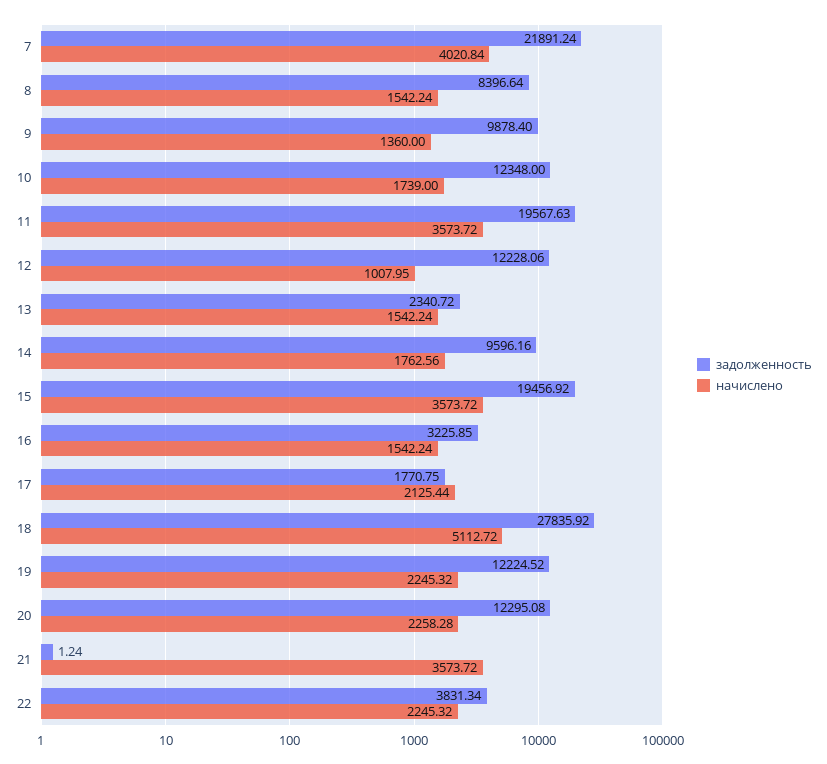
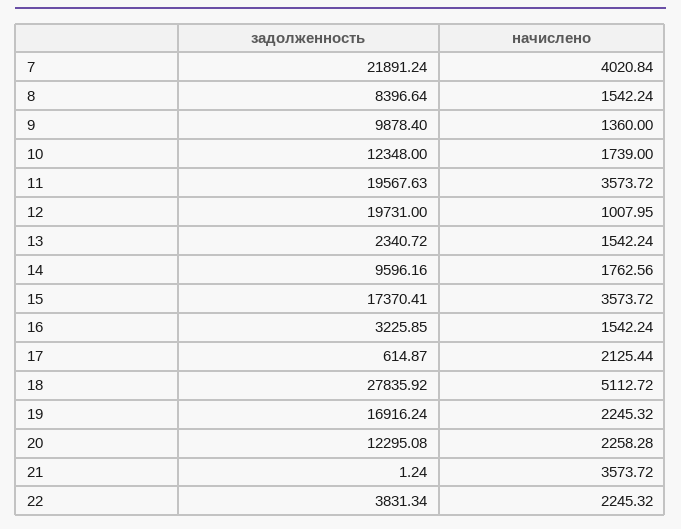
задолженность, 12: 12228.06 -> 19731
задолженность, 15: 19456.92 -> 17370.41
задолженность, 17: 1770.75 -> 614.87
задолженность, 19: 12224.52 -> 16916.24

